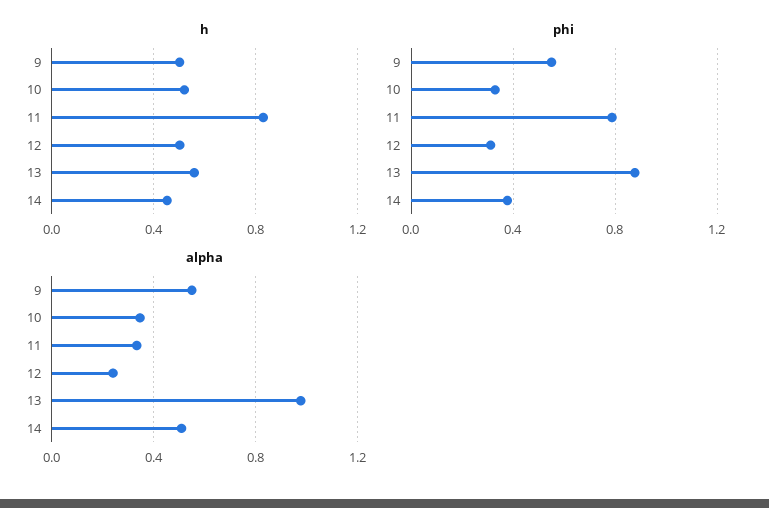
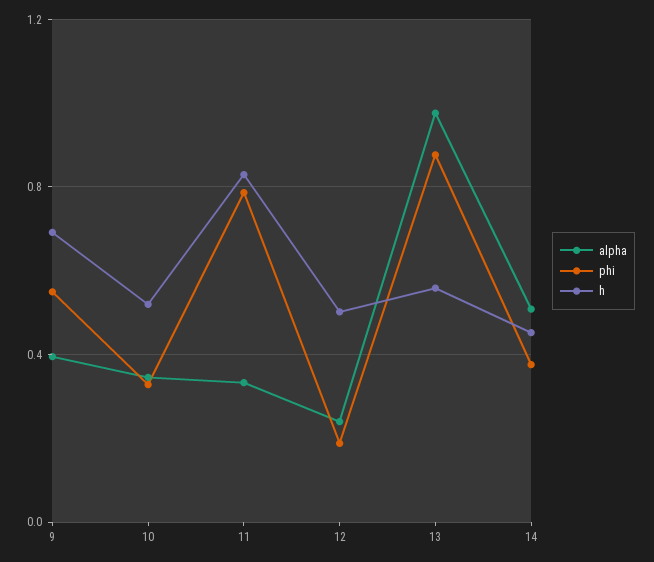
h, 9: 0.5 -> 0.7
phi, 12: 0.3 -> 0.2
alpha, 9: 0.55 -> 0.4

